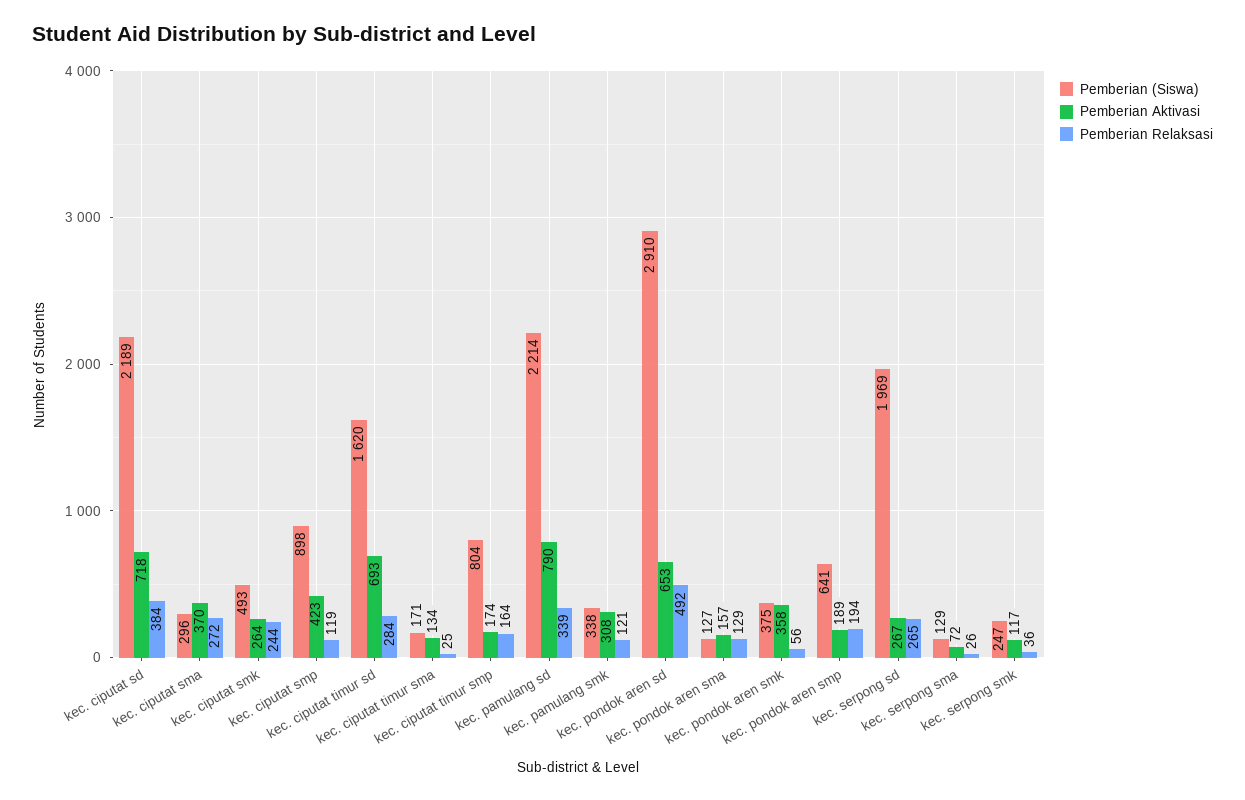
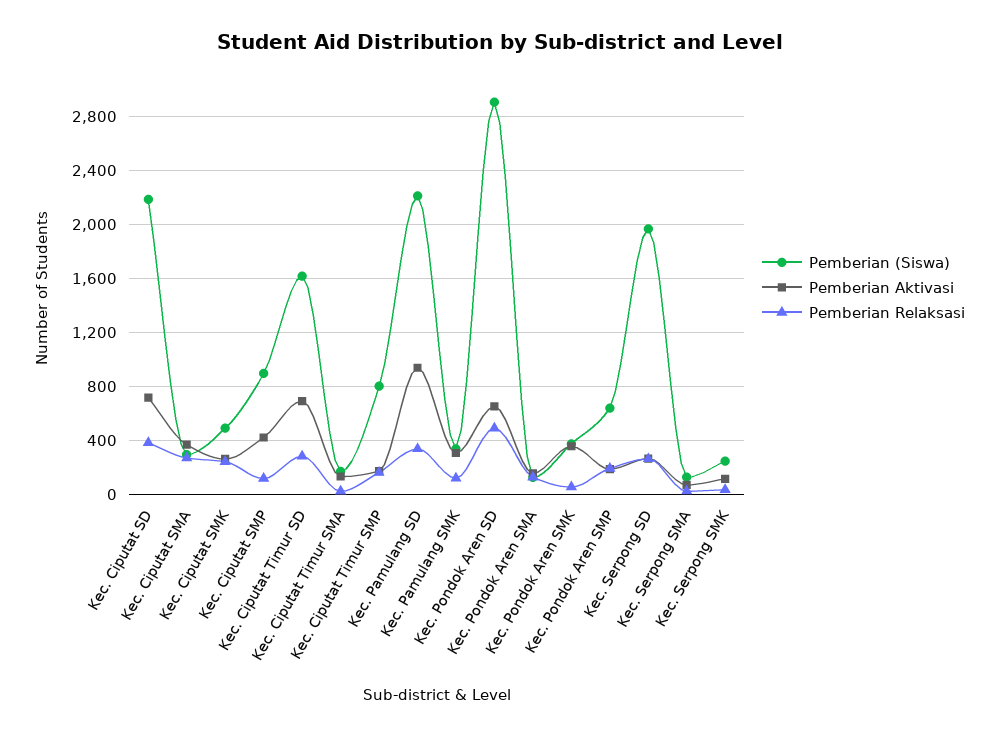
Pemberian Aktivasi, kec. pamulang sd: 790 -> 950

